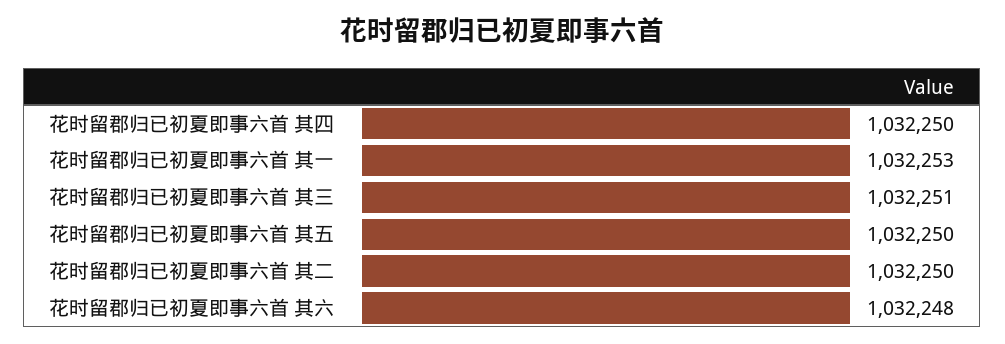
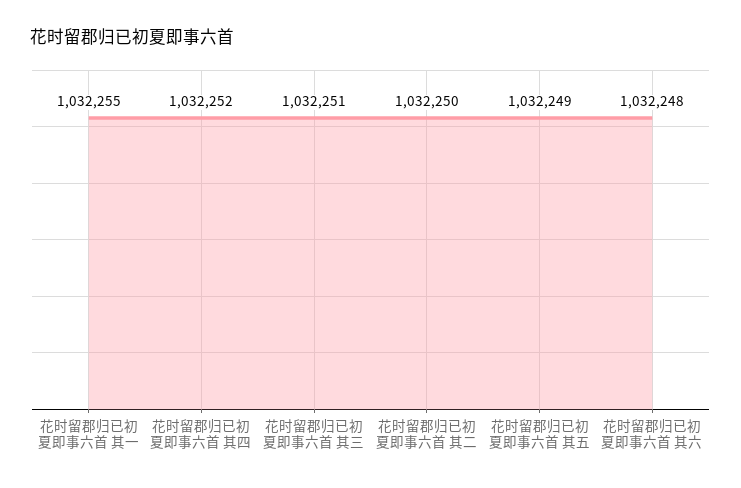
花时留郡归已初夏即事六首 其四: 1032250 -> 1032252
花时留郡归已初夏即事六首 其一: 1032253 -> 1032255
花时留郡归已初夏即事六首 其五: 1032250 -> 1032249

